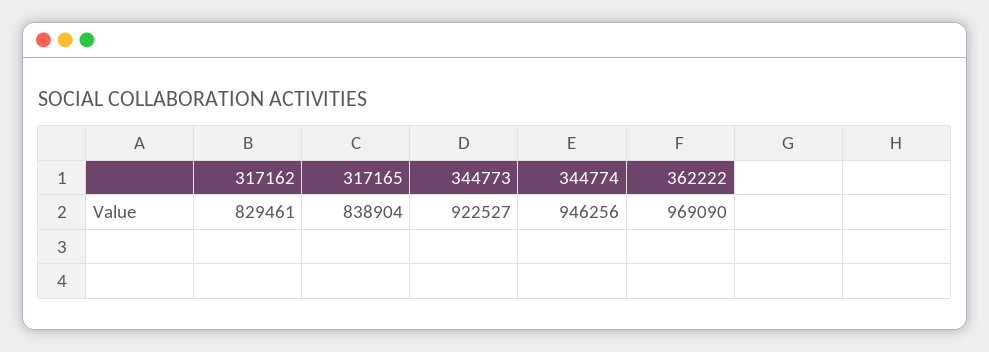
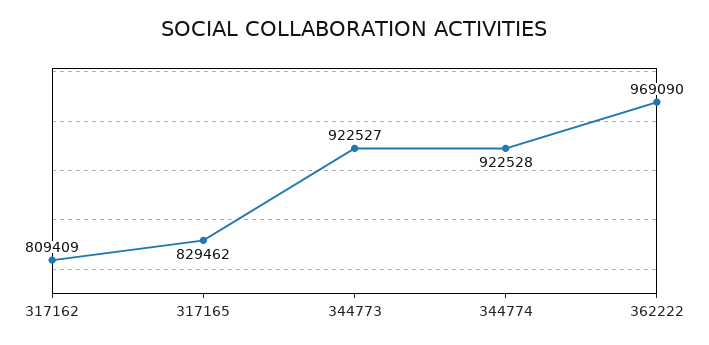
317162: 829461 -> 809409
317165: 838904 -> 829462
344774: 946256 -> 922528

